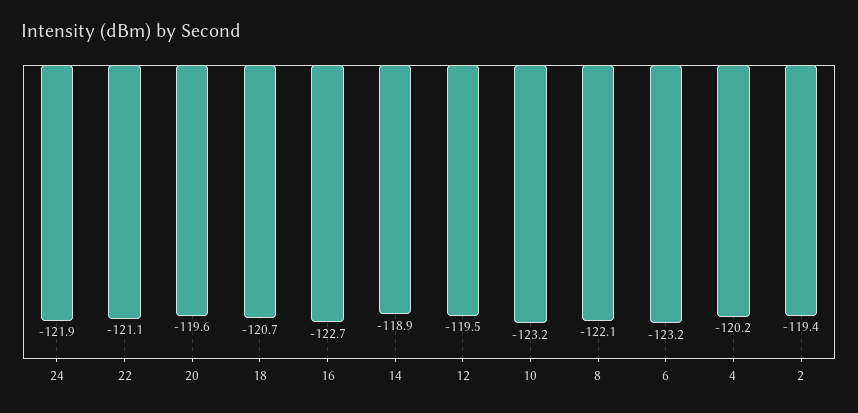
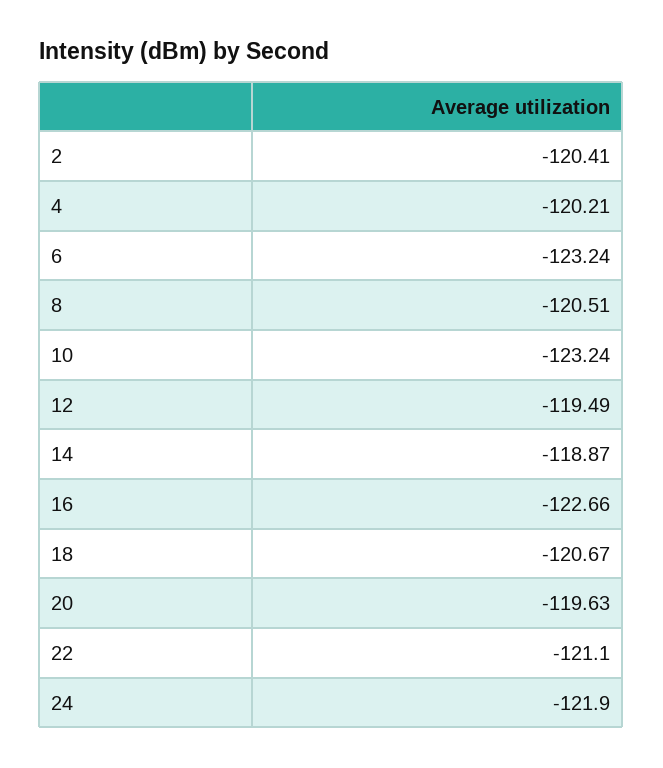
8: -122.1 -> -120.51
2: -119.4 -> -120.41

